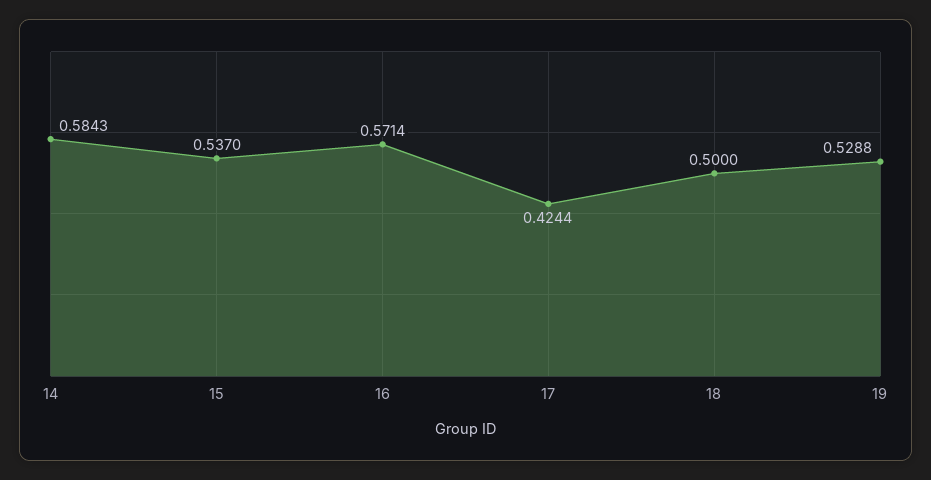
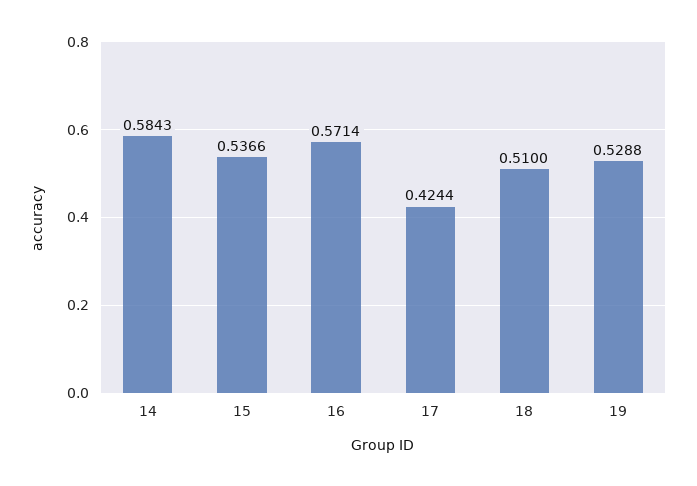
15: 0.537 -> 0.5366
18: 0.5 -> 0.51

